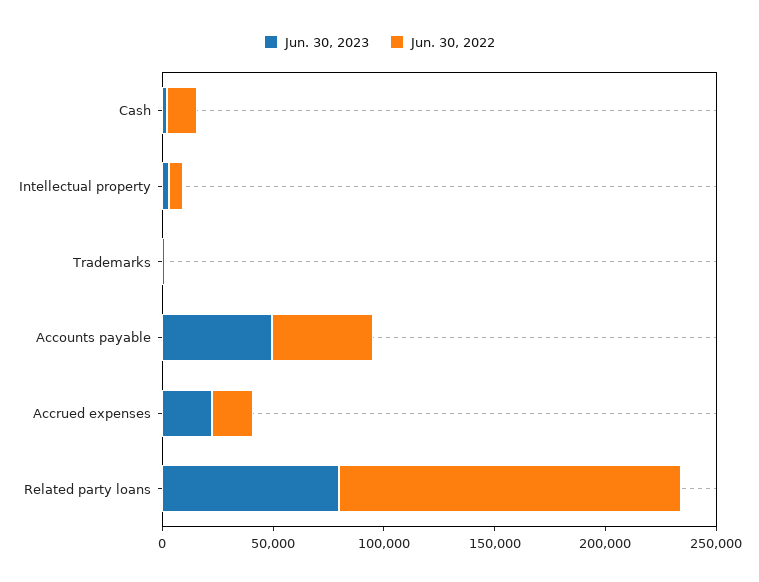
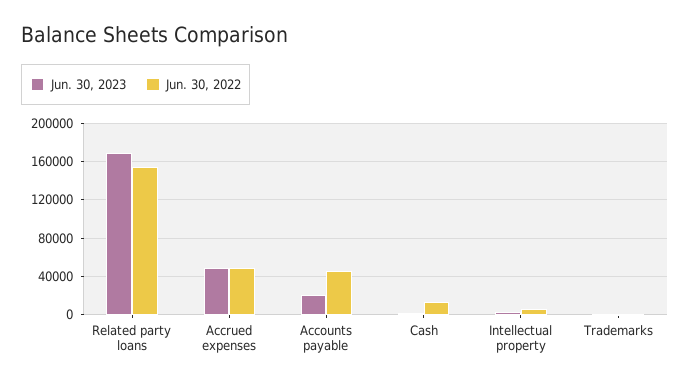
Jun. 30, 2023, Accounts payable: 50000 -> 20000
Jun. 30, 2023, Accrued expenses: 20000 -> 50000
Jun. 30, 2022, Accrued expenses: 20000 -> 50000
Jun. 30, 2023, Related party loans: 80000 -> 170000

